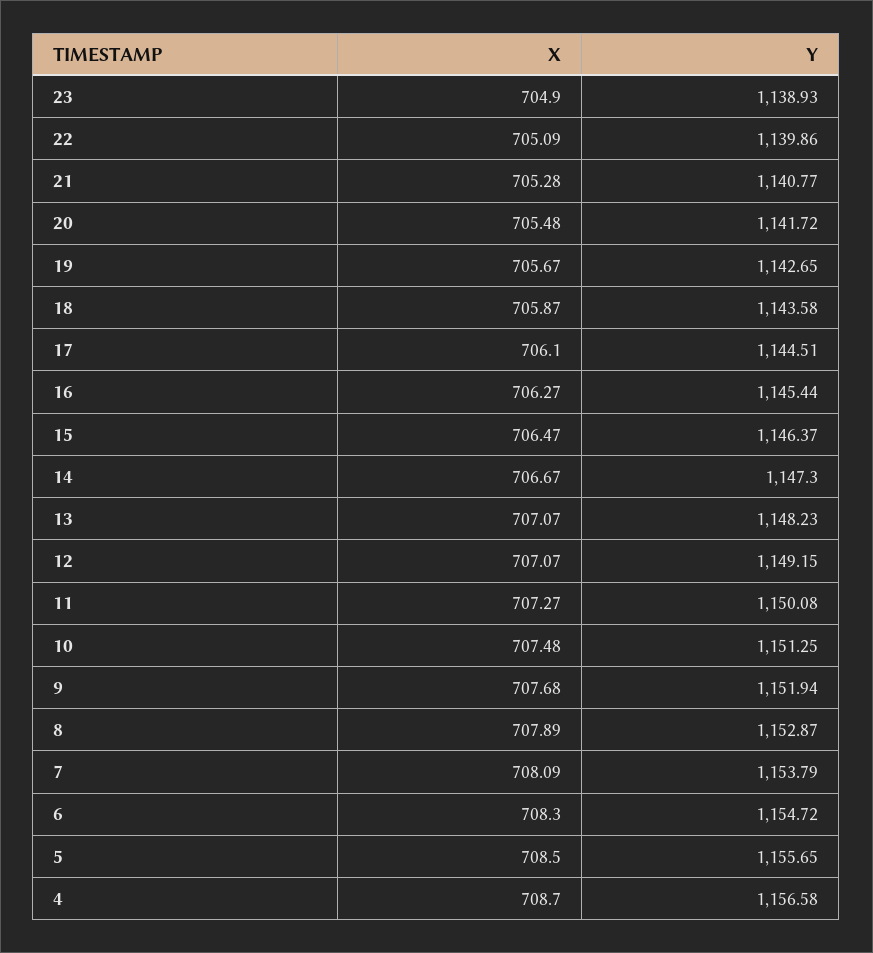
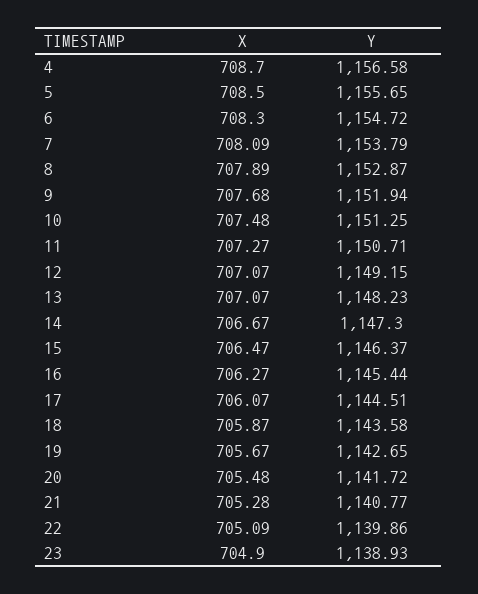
X, 17: 706.1 -> 706.07
Y, 11: 1150.08 -> 1150.71

